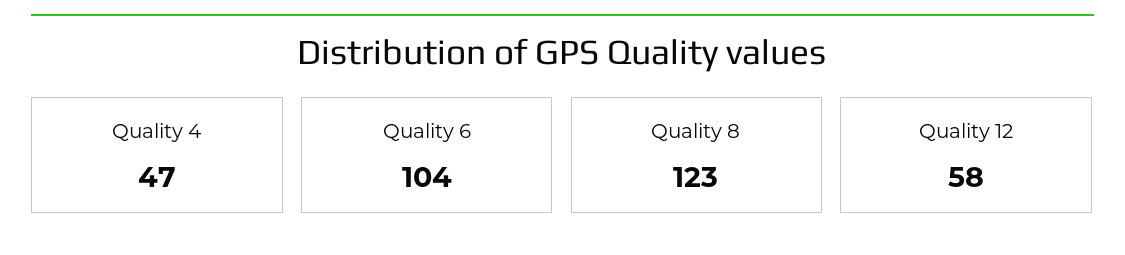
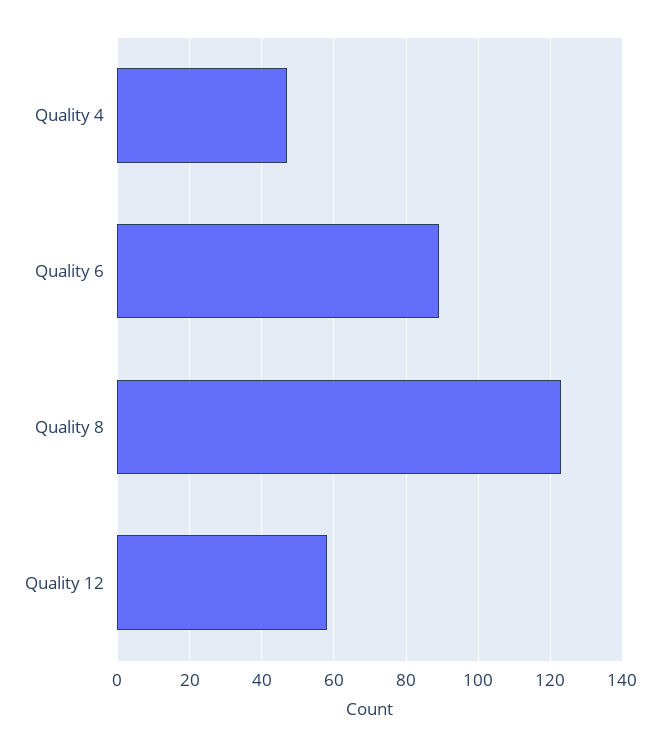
Quality 6: 104 -> 90

